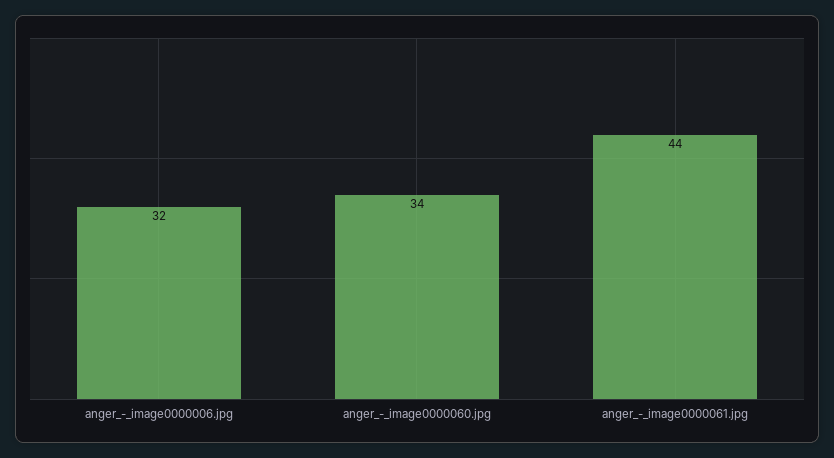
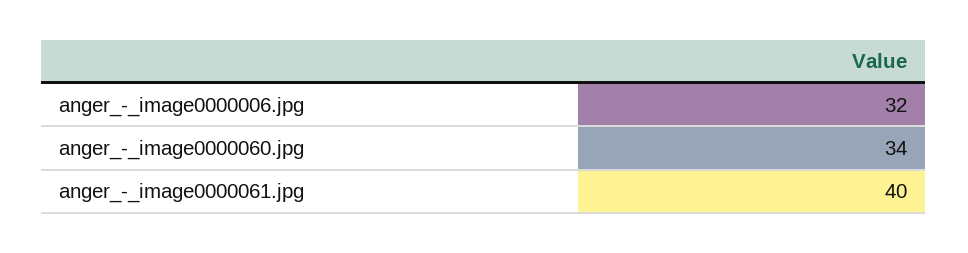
anger_-_image0000061.jpg: 44 -> 40

